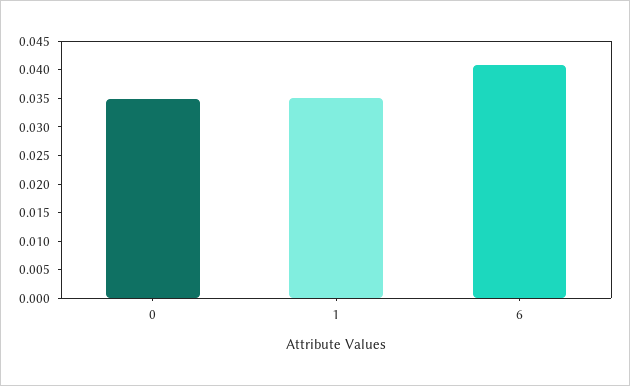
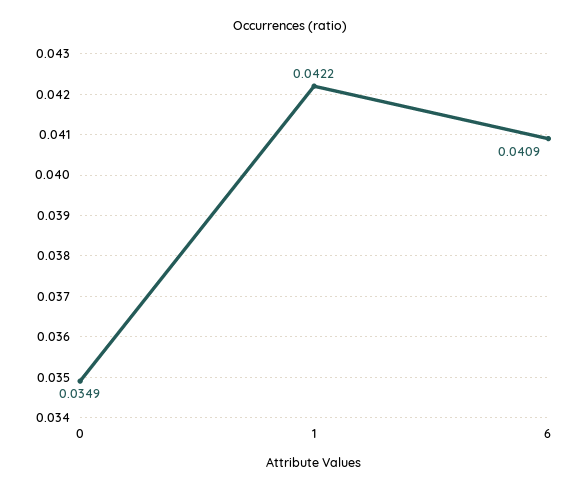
1: 0.035 -> 0.0422

